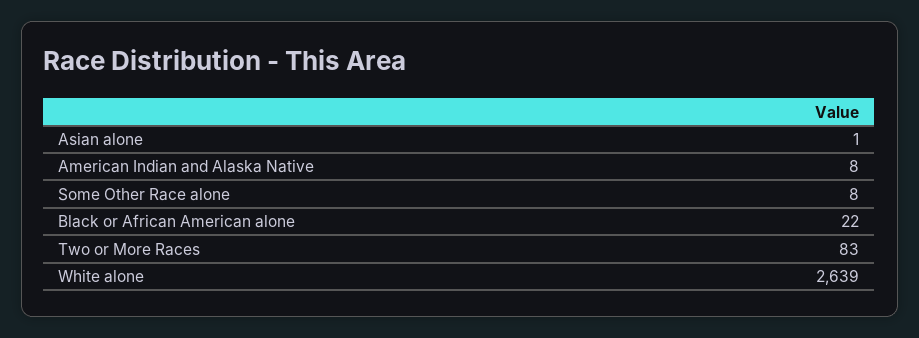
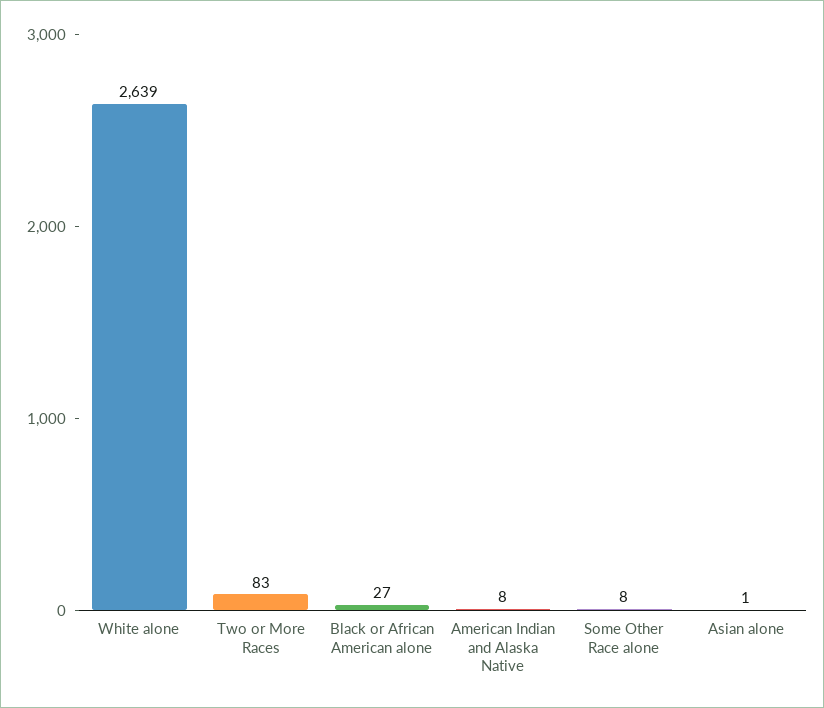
Black or African American alone: 22 -> 27

